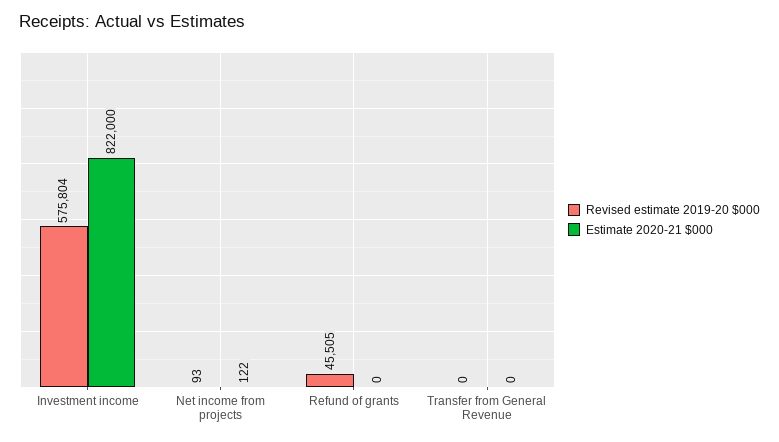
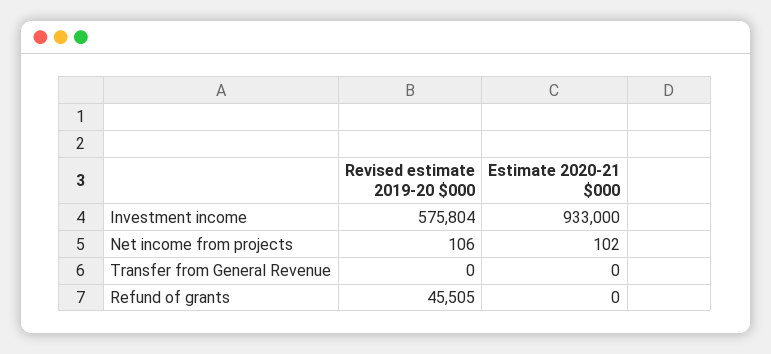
Estimate 2020-21 $000, Investment income: 822000 -> 933000
Revised estimate 2019-20 $000, Net income from projects: 93 -> 106
Estimate 2020-21 $000, Net income from projects: 122 -> 102

